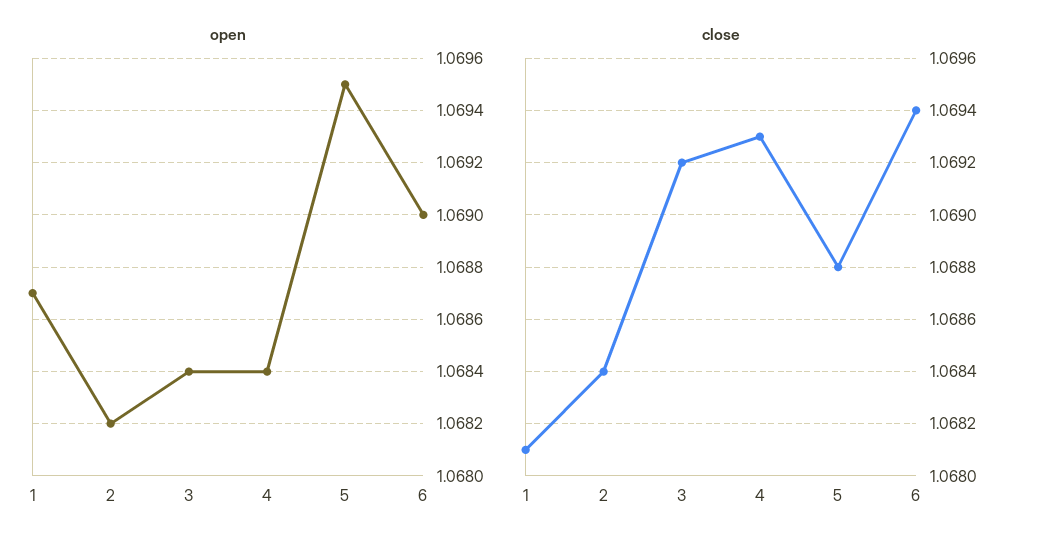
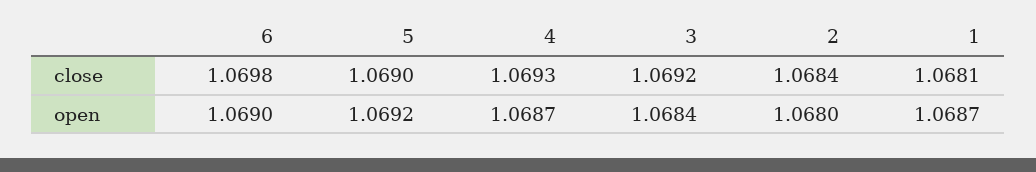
open, 2: 1.0682 -> 1.068
open, 4: 1.0684 -> 1.0687
open, 5: 1.0695 -> 1.0692
close, 5: 1.0688 -> 1.069
close, 6: 1.0694 -> 1.0698

